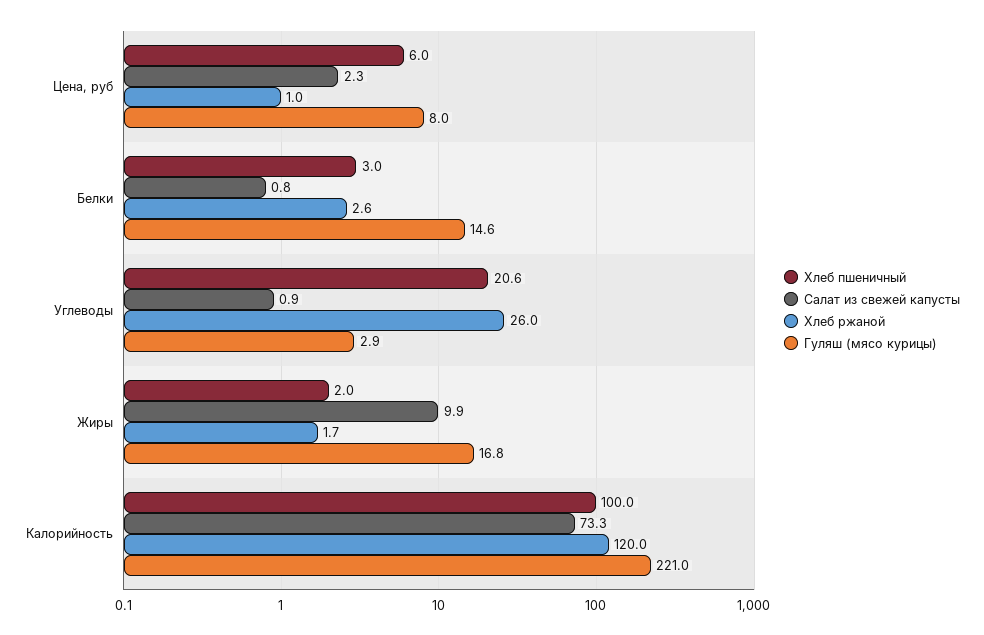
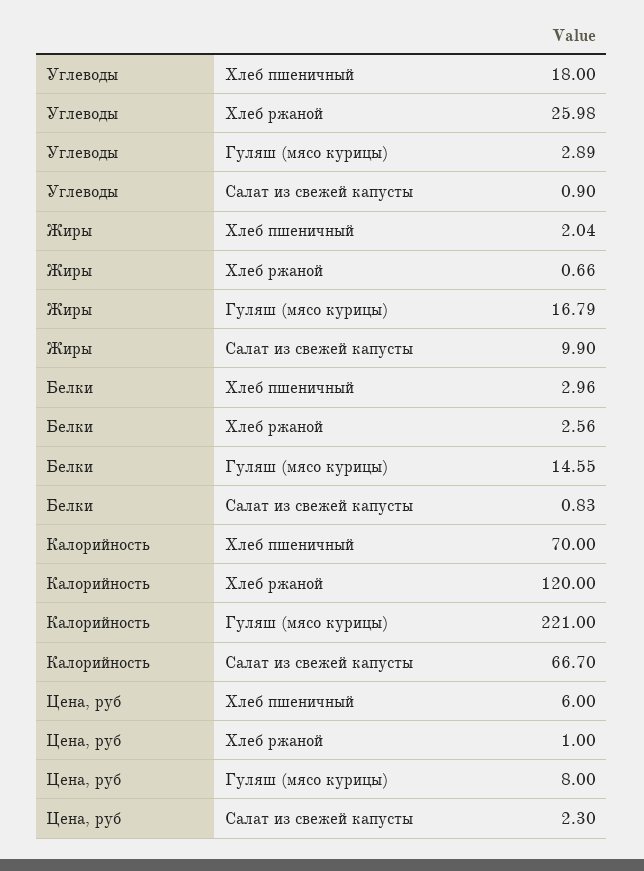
Хлеб пшеничный, Углеводы: 20.6 -> 18
Хлеб ржаной, Жиры: 1.7 -> 0.66
Хлеб пшеничный, Калорийность: 100 -> 70
Салат из свежей капусты, Калорийность: 73.3 -> 66.7

